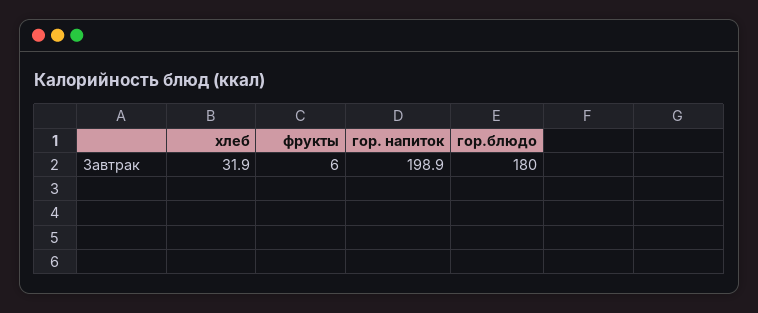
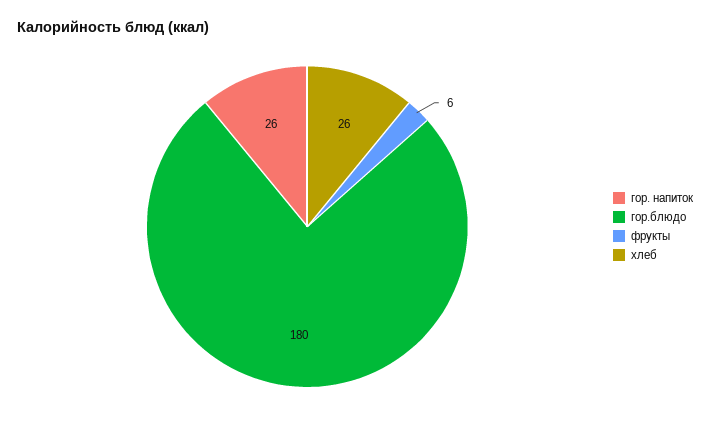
хлеб: 31.9 -> 26
гор. напиток: 198.9 -> 26

